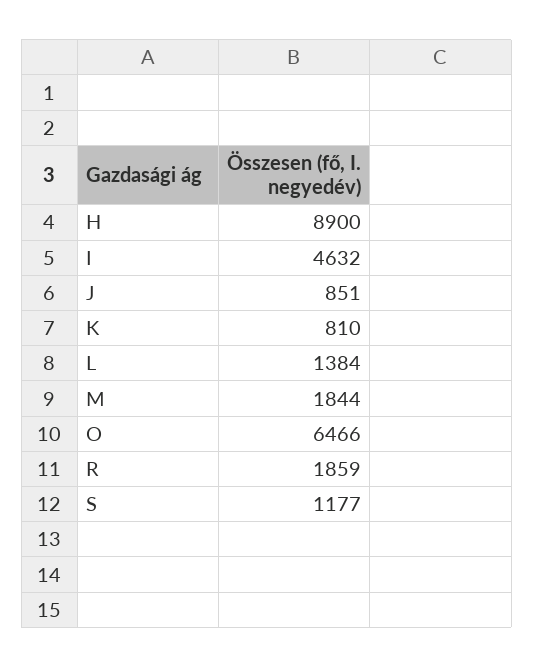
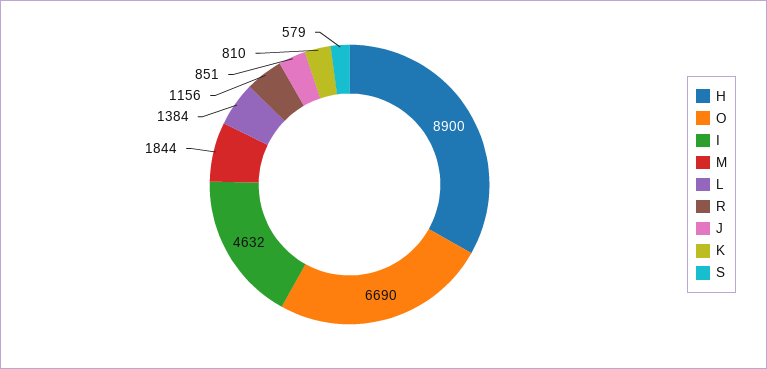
O: 6466 -> 6690
R: 1859 -> 1156
S: 1177 -> 579

